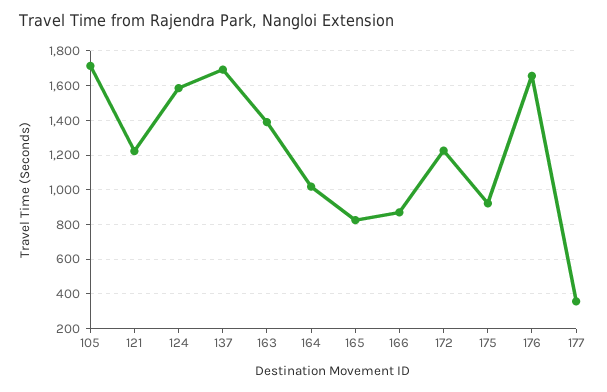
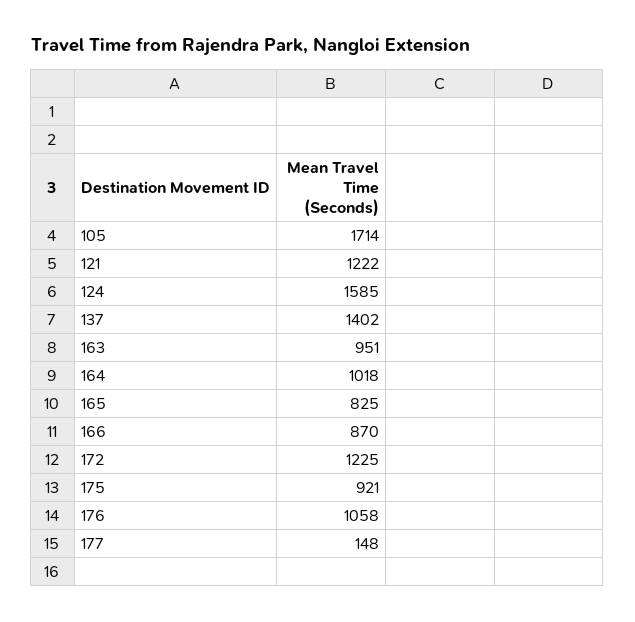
137: 1700 -> 1402
163: 1400 -> 951
176: 1650 -> 1058
177: 350 -> 148

